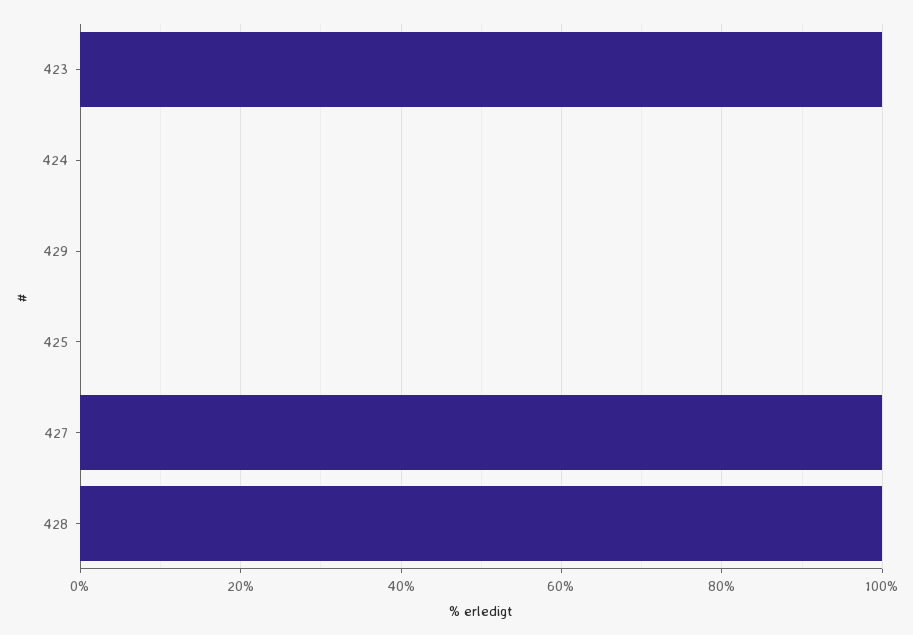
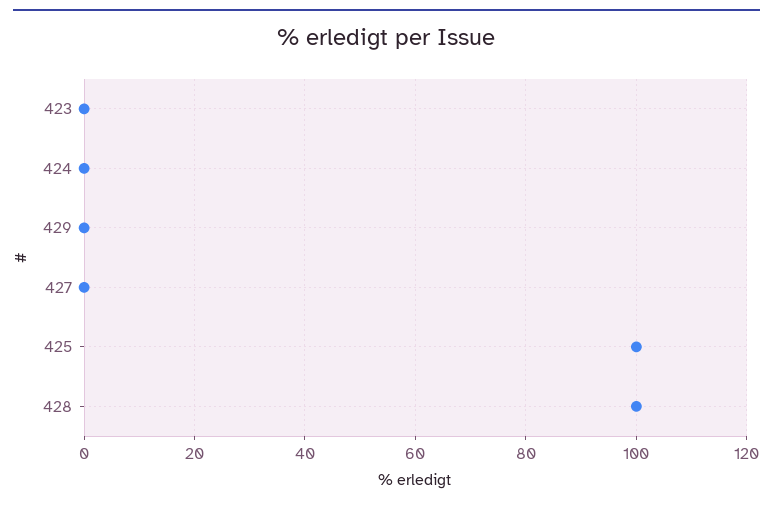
423: 100 -> 0
425: 0 -> 100
427: 100 -> 0

